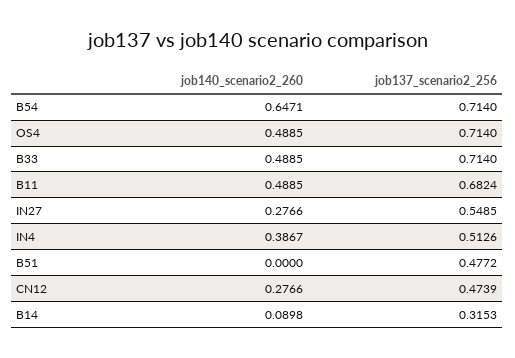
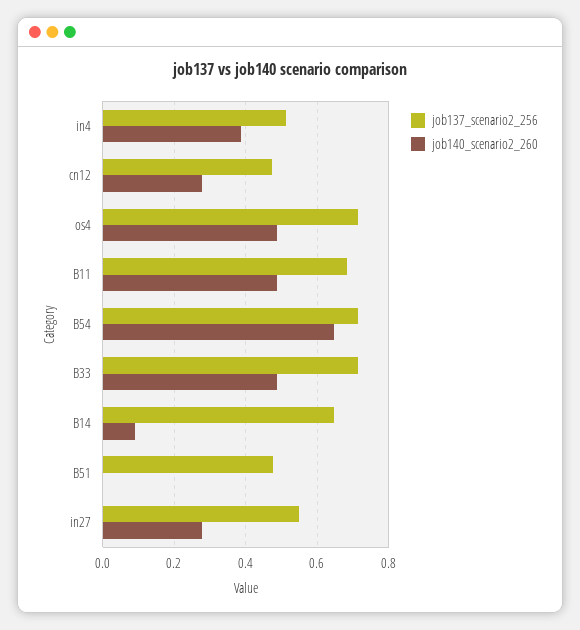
job137_scenario2_256, B14: 0.3153 -> 0.64

